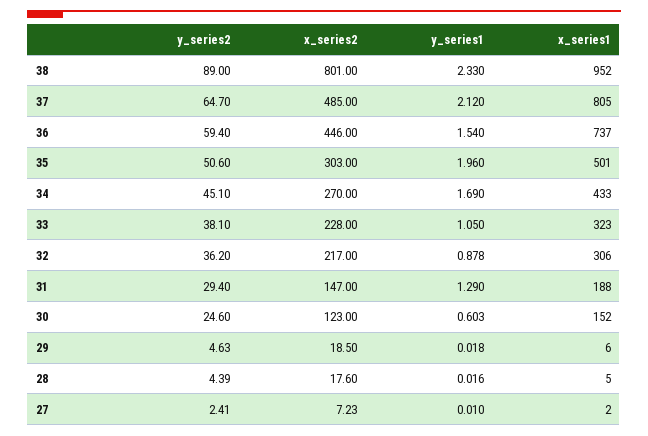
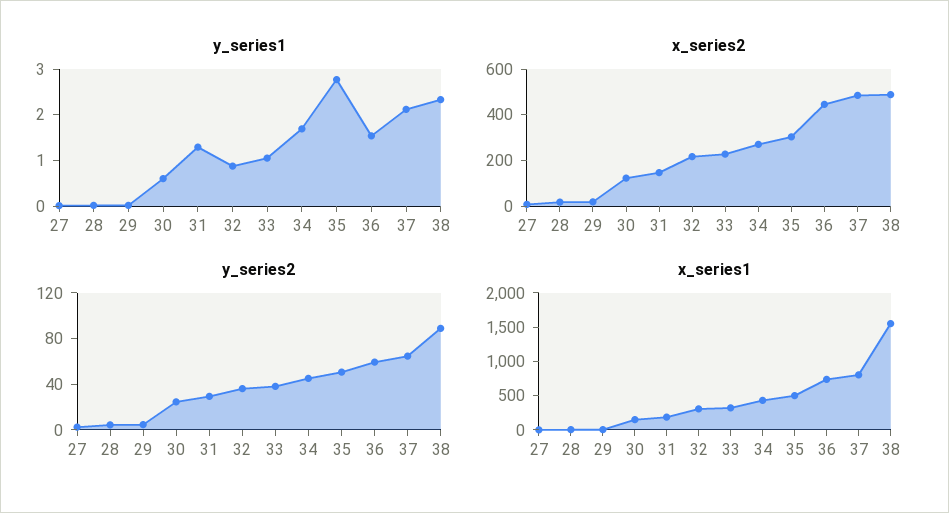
x_series2, 38: 801 -> 500
x_series1, 38: 952 -> 1500
y_series1, 35: 1.96 -> 2.8

